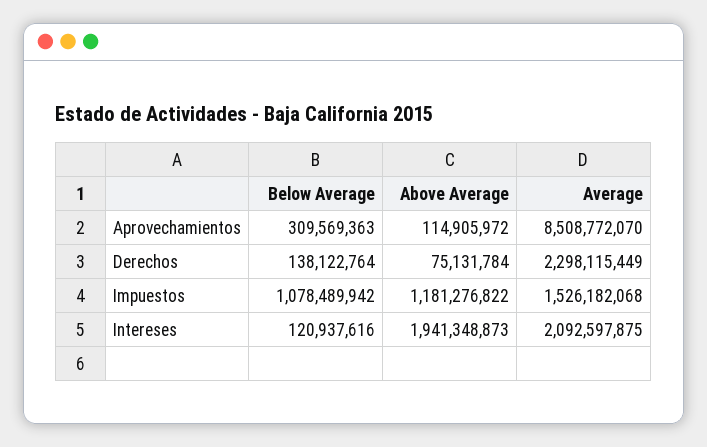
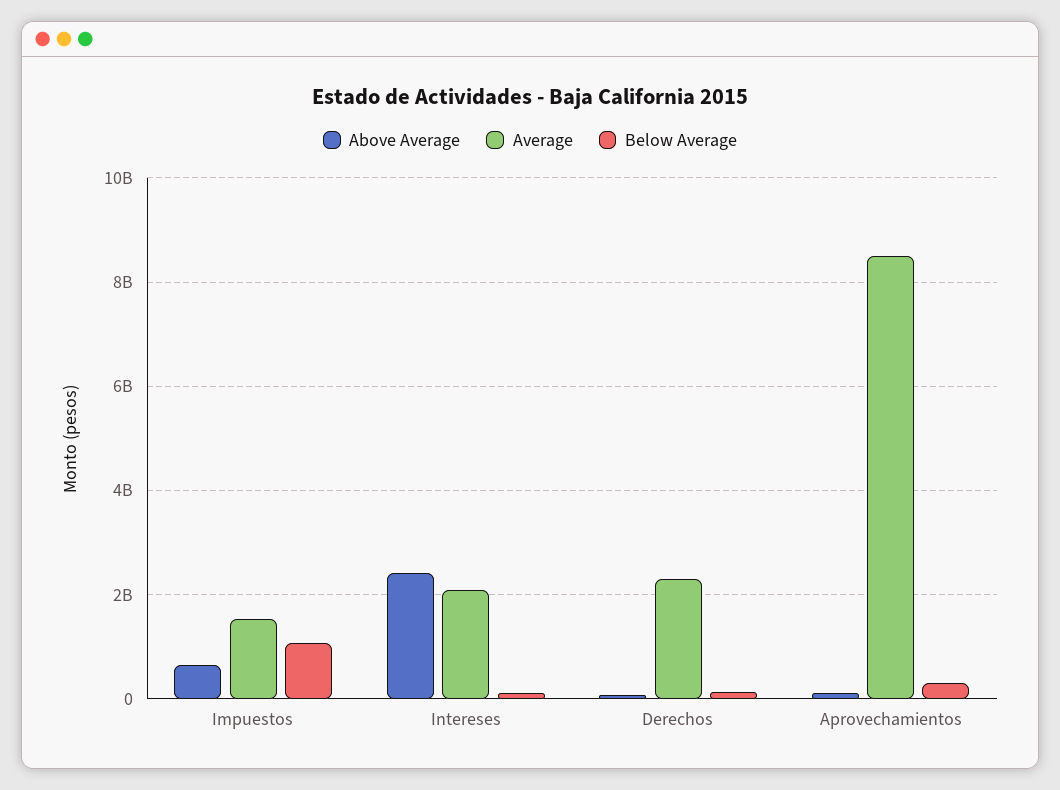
Above Average, Impuestos: 1181276822 -> 600000000
Above Average, Intereses: 1941348873 -> 2400000000

